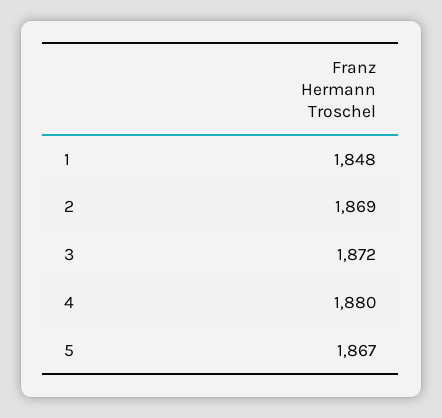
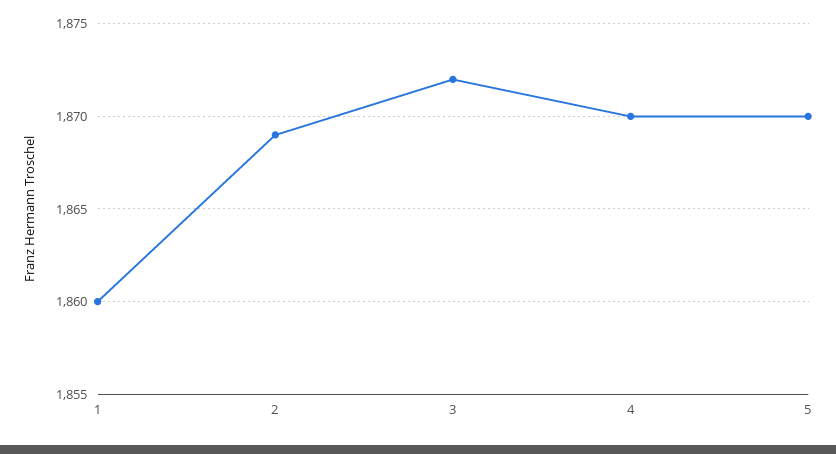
1: 1848 -> 1860
4: 1880 -> 1870
5: 1867 -> 1870

